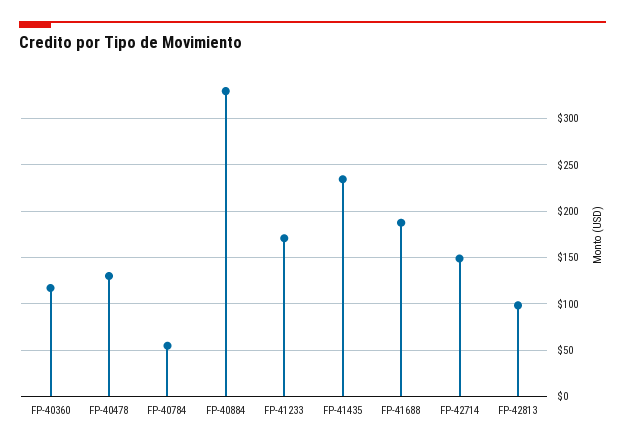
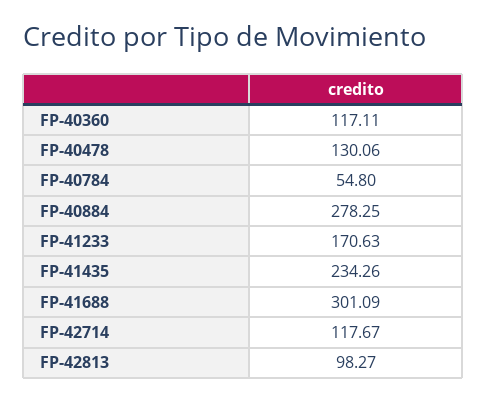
FP-40884: 330 -> 278.25
FP-41688: 190 -> 301.09
FP-42714: 150 -> 117.67

